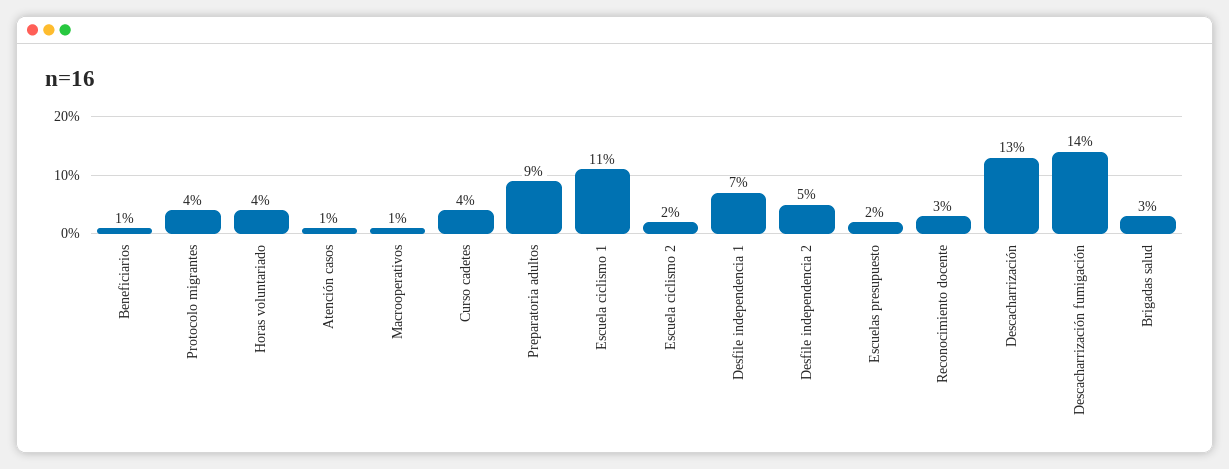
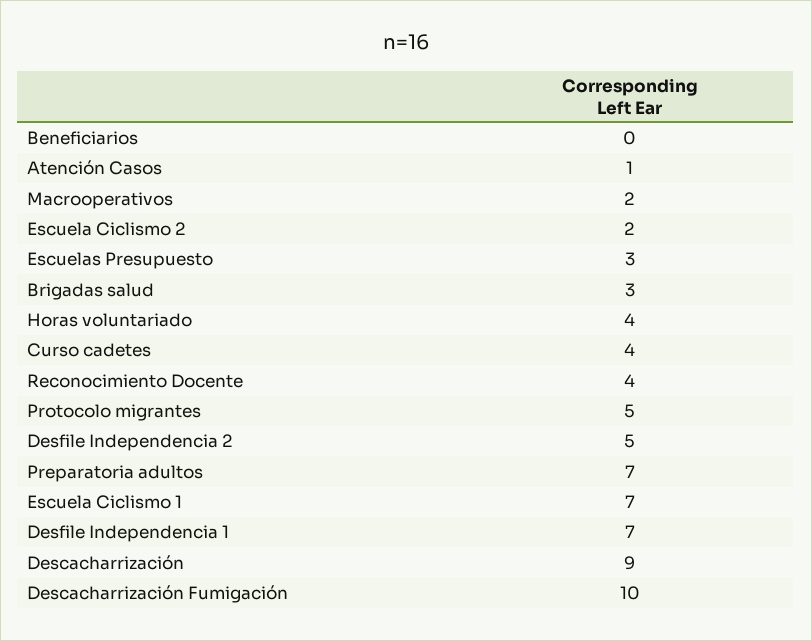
Beneficiarios: 1 -> 0
Protocolo migrantes: 4 -> 5
Macrooperativos: 1 -> 2
Preparatoria adultos: 9 -> 7
Escuela ciclismo 1: 11 -> 7
Escuelas presupuesto: 2 -> 3
Reconocimiento docente: 3 -> 4
Descacharrización: 13 -> 9
Descacharrización fumigación: 14 -> 10

